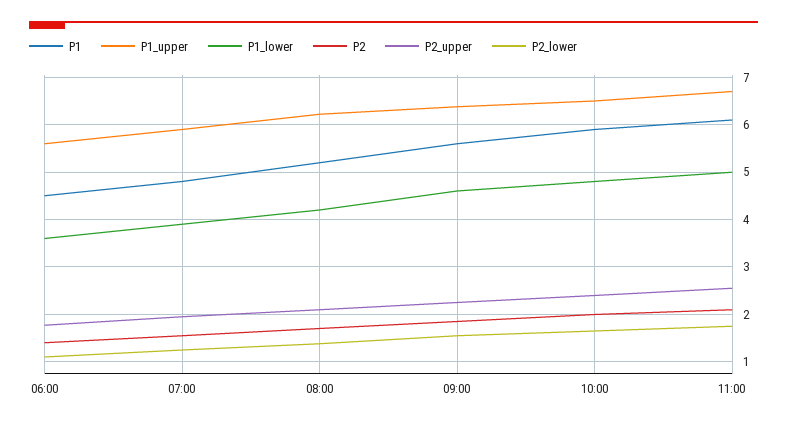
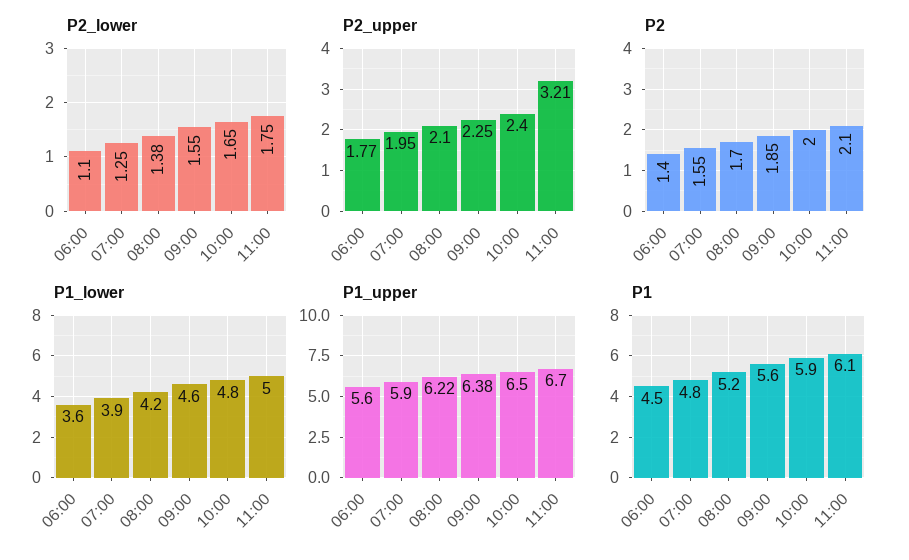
P2_upper, 11:00: 2.6 -> 3.21

